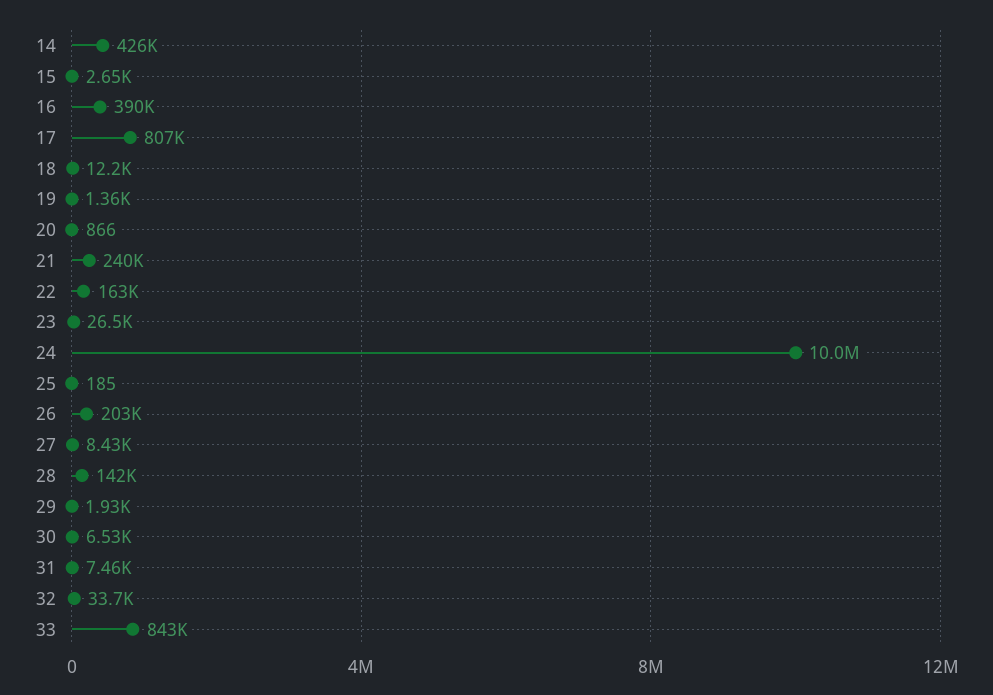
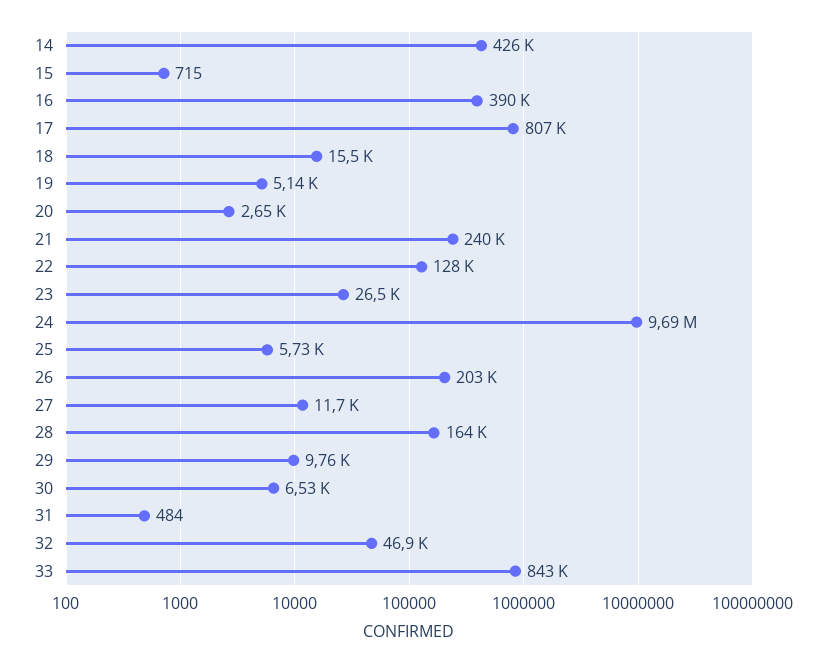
15: 2650 -> 715
18: 12200 -> 15500
19: 1360 -> 5140
20: 866 -> 2650
22: 163000 -> 128000
24: 10000000 -> 9690000
25: 185 -> 5730
27: 8430 -> 11700
28: 142000 -> 164000
29: 1930 -> 9760
31: 7460 -> 484
32: 33700 -> 46900

